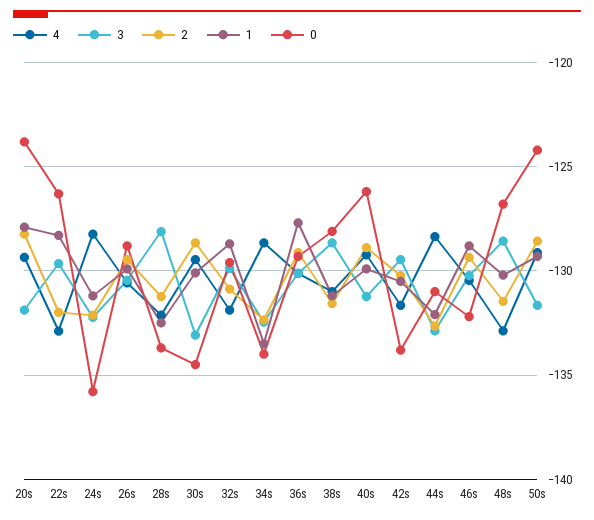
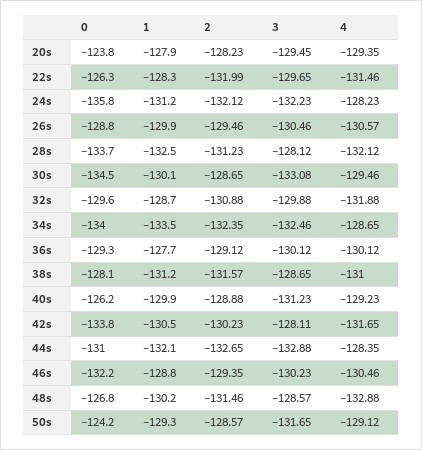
3, 20s: -132 -> -129.45
4, 22s: -133 -> -131.46
3, 42s: -129.5 -> -128.11

